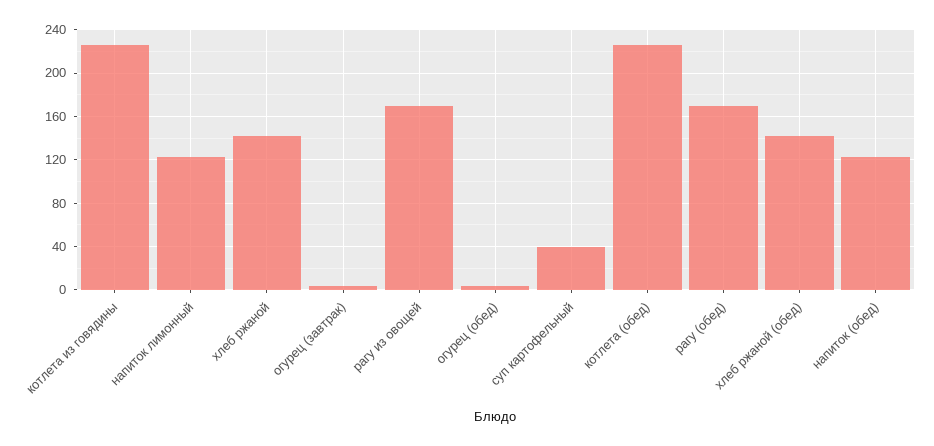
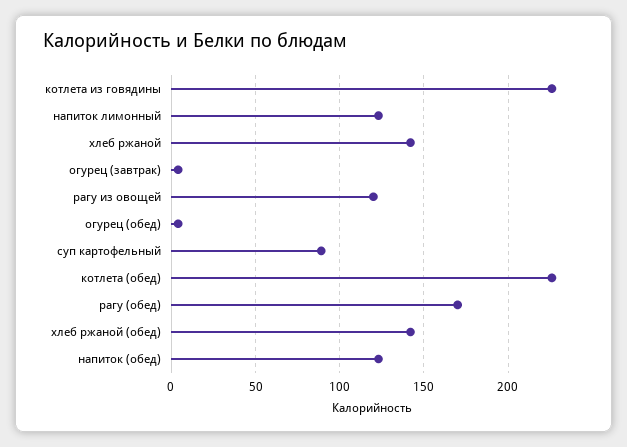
рагу из овощей: 170 -> 120
суп картофельный: 40 -> 90

